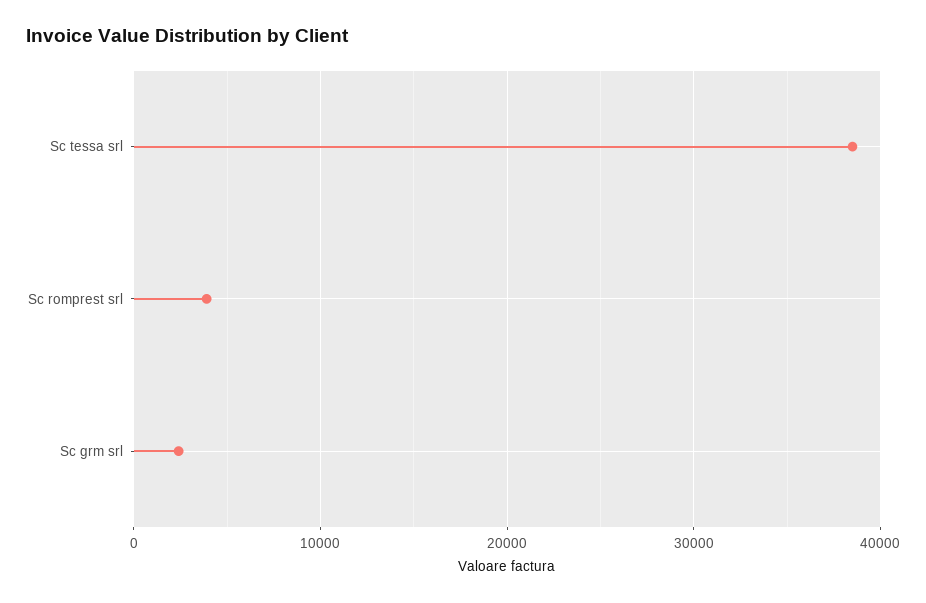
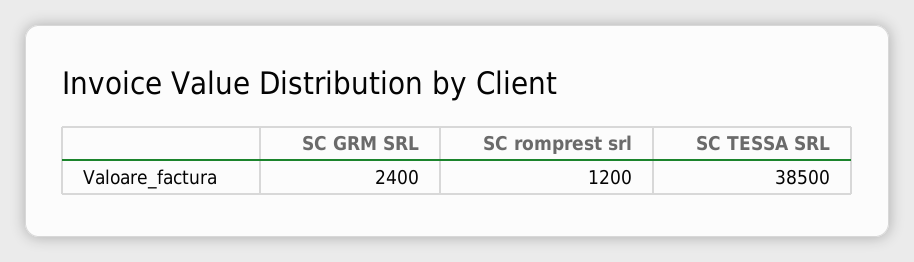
Sc romprest srl: 4000 -> 1200

